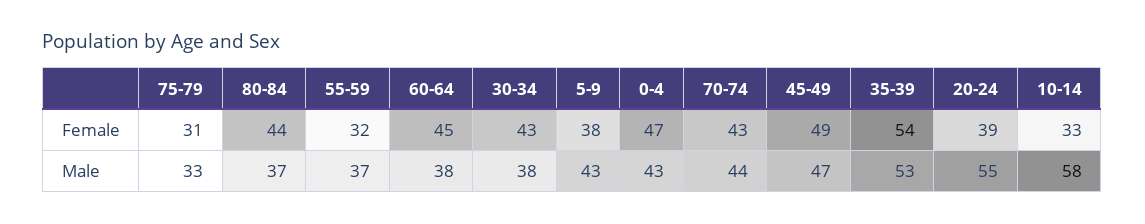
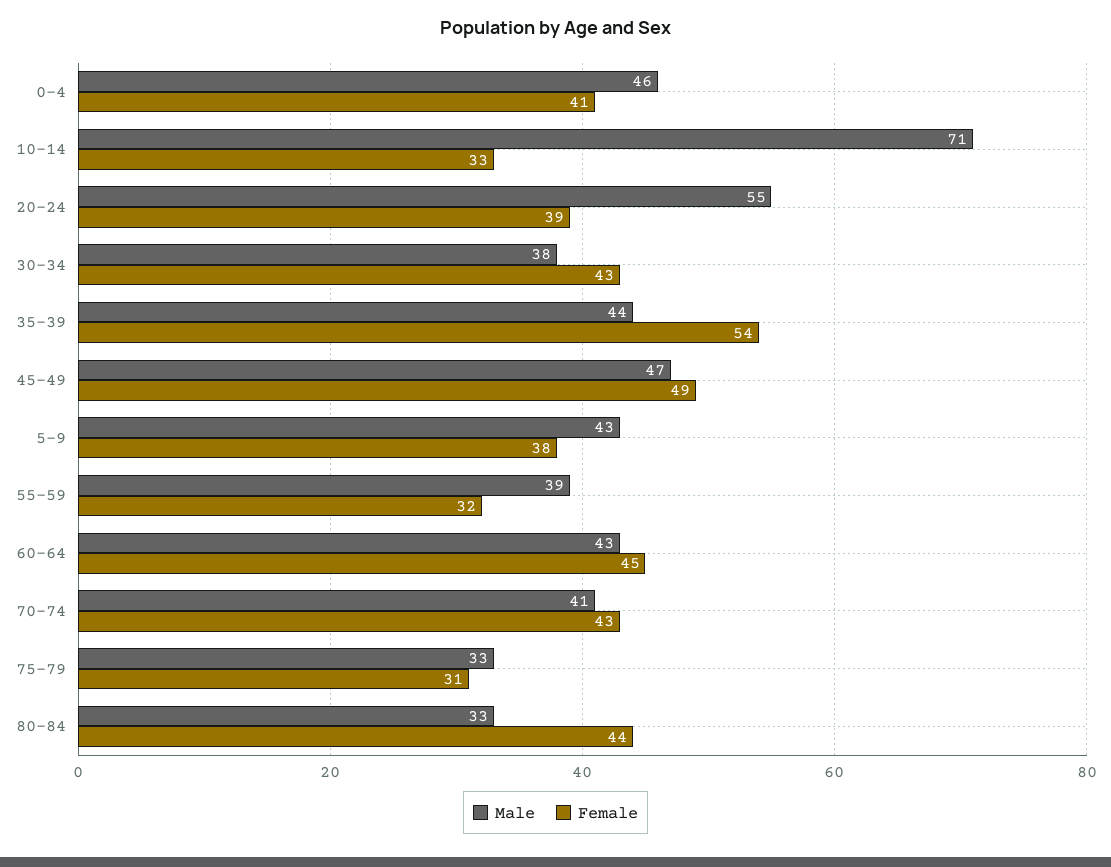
Female, 0-4: 47 -> 41
Male, 80-84: 37 -> 33
Male, 55-59: 37 -> 39
Male, 60-64: 38 -> 43
Male, 0-4: 43 -> 46
Male, 70-74: 44 -> 41
Male, 35-39: 53 -> 44
Male, 10-14: 58 -> 71

